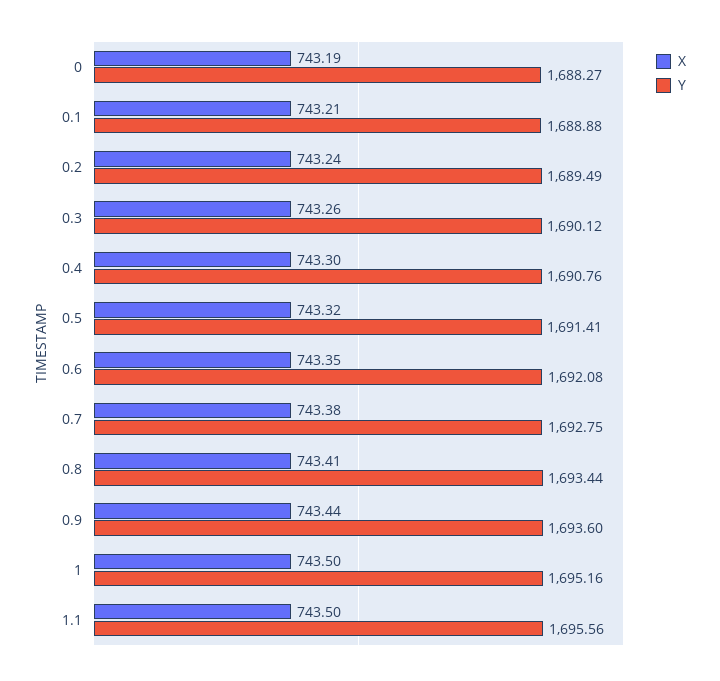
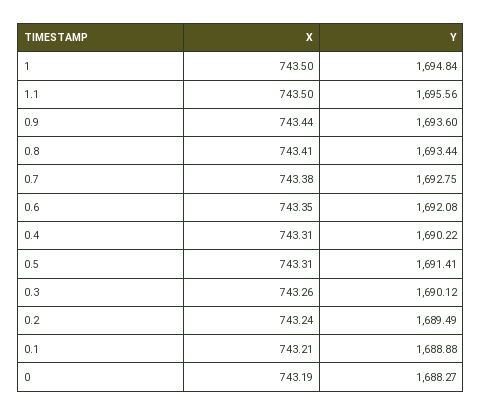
X, 0.4: 743.3 -> 743.31
Y, 0.4: 1690.76 -> 1690.22
X, 0.5: 743.32 -> 743.31
Y, 1: 1695.16 -> 1694.84

